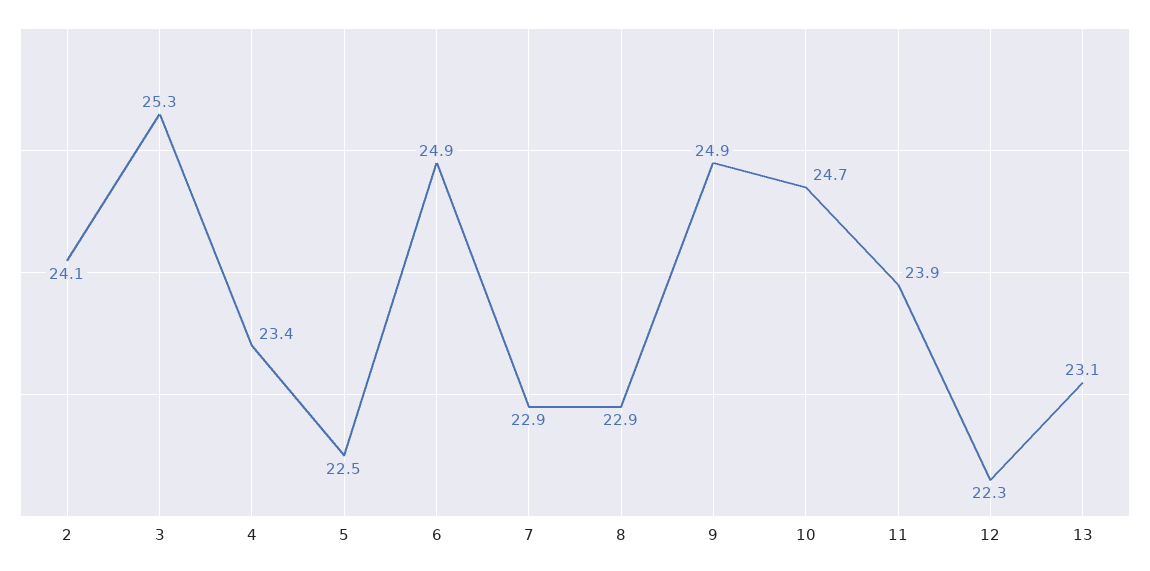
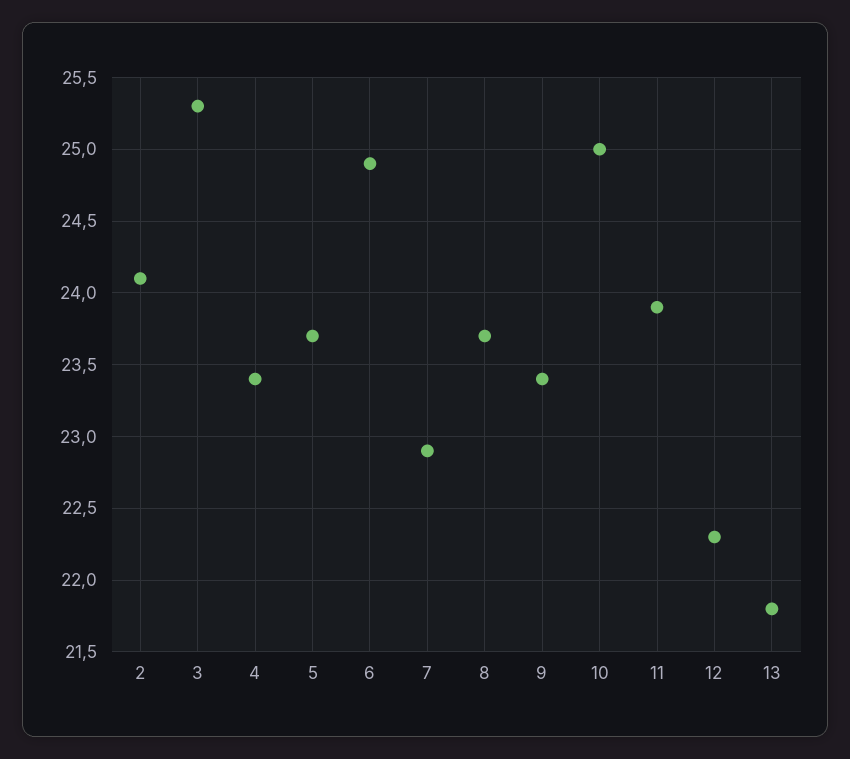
5: 22.5 -> 23.7
8: 22.9 -> 23.7
9: 24.9 -> 23.4
10: 24.7 -> 25
13: 23.1 -> 21.8

